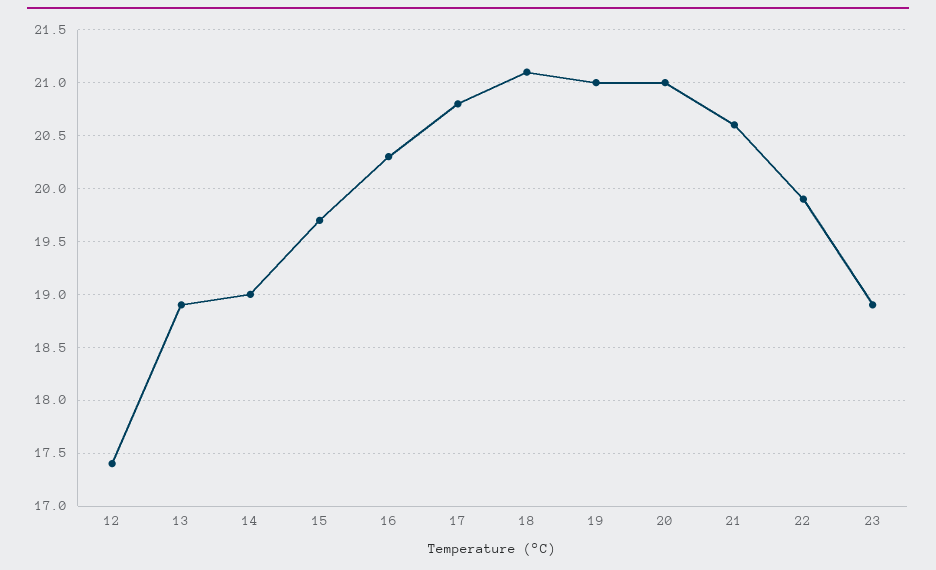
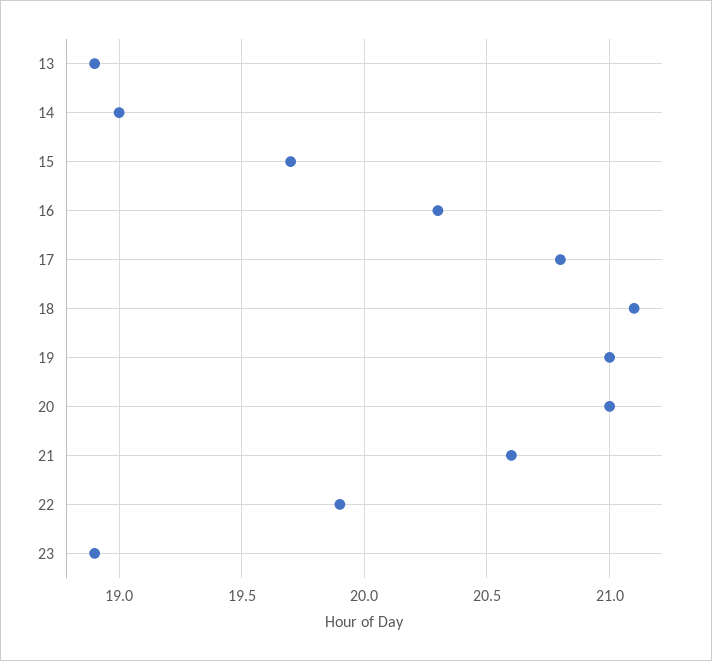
12: 17.4 -> none

